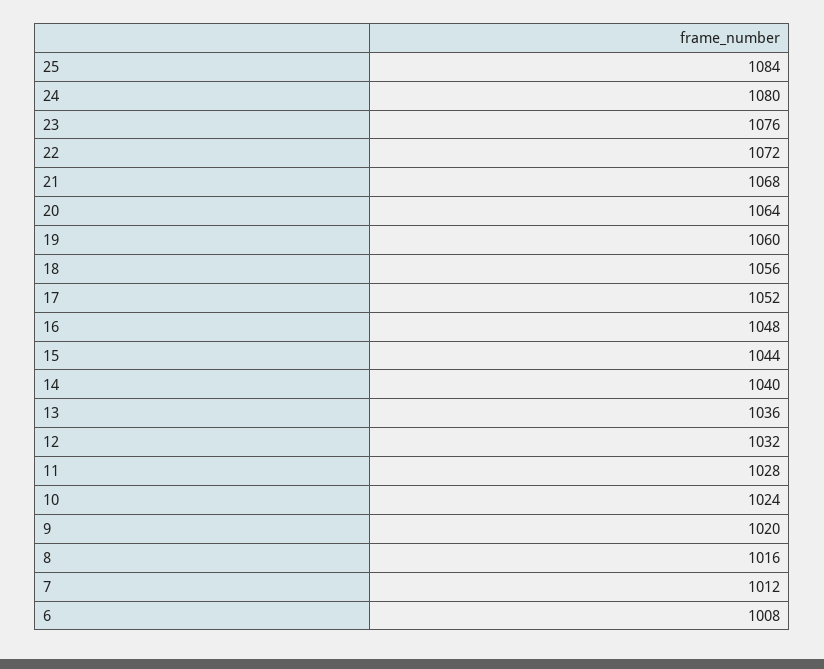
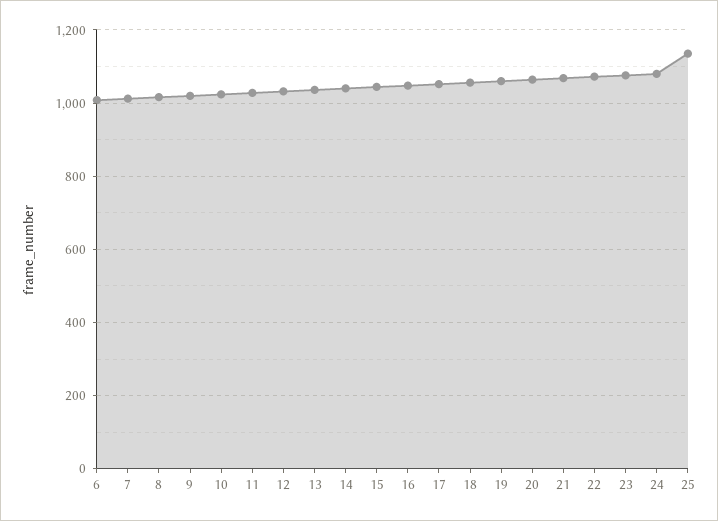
25: 1084 -> 1140

